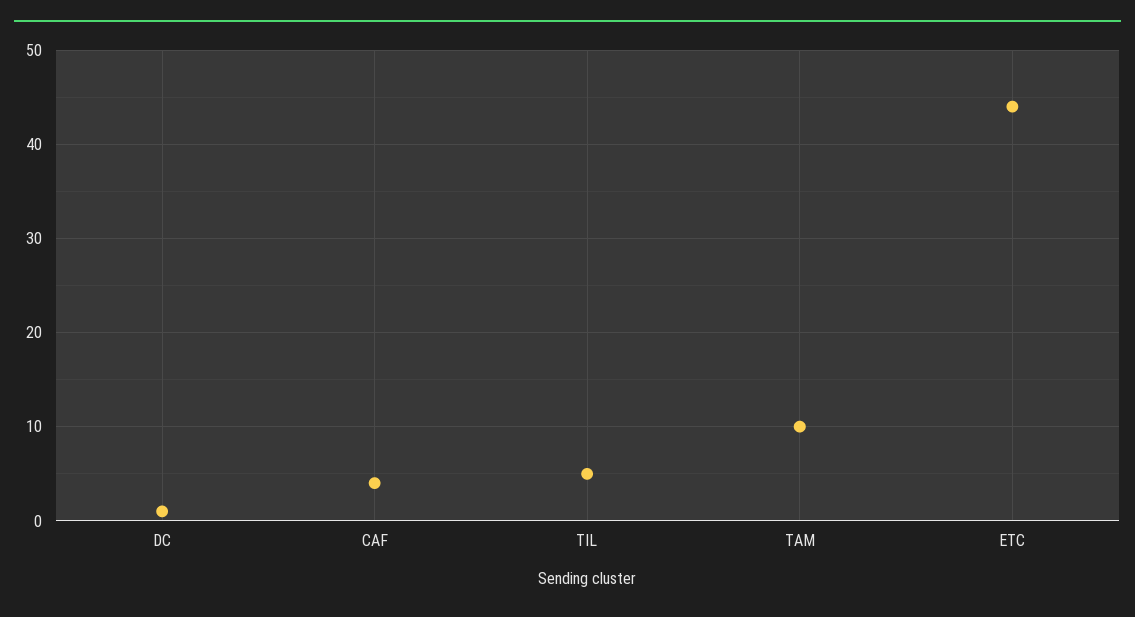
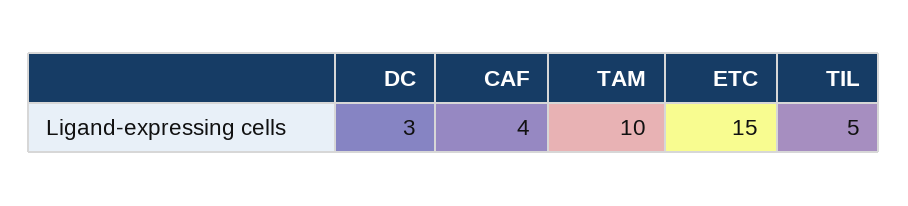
DC: 1 -> 3
ETC: 44 -> 15

